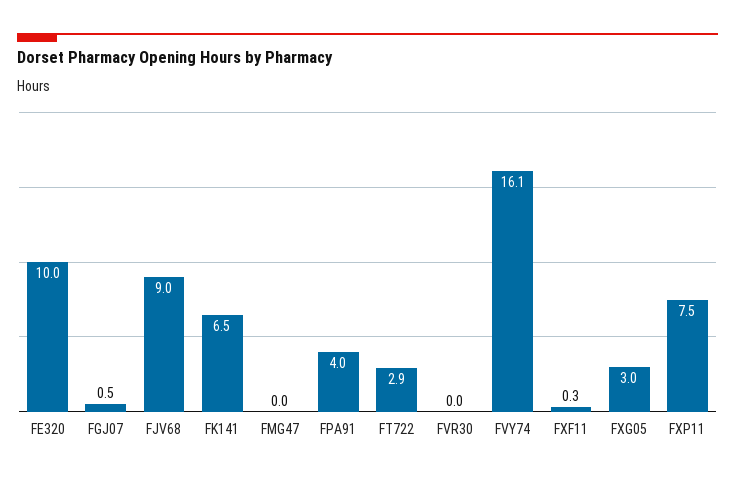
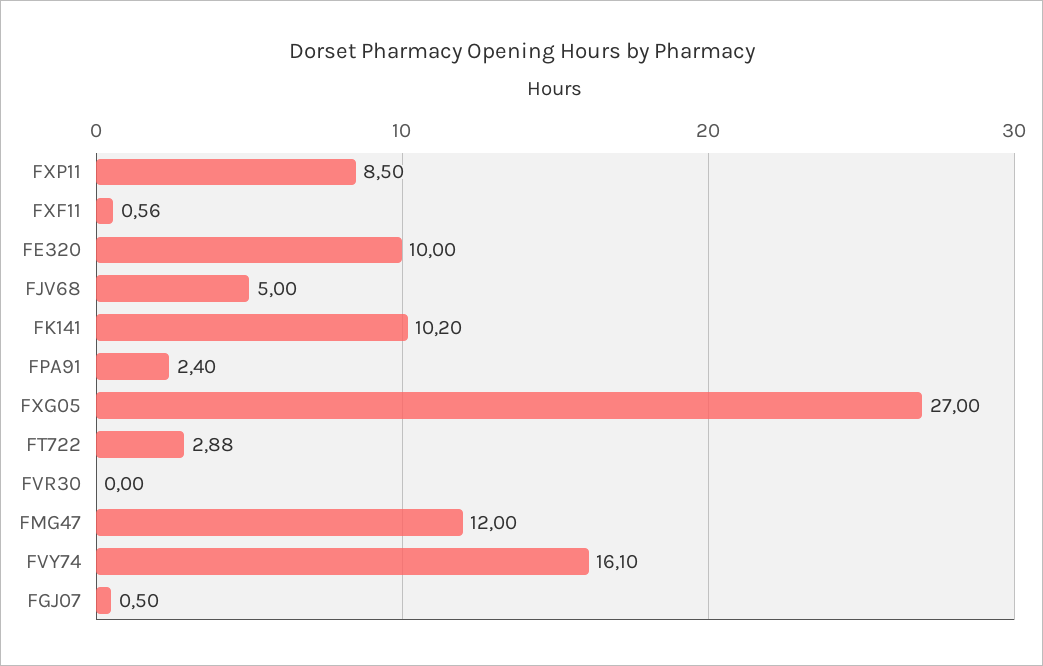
FJV68: 9 -> 5
FK141: 6.5 -> 10.2
FMG47: 0 -> 12
FPA91: 4 -> 2.4
FXF11: 0.3 -> 0.56
FXG05: 3 -> 27
FXP11: 7.5 -> 8.5

